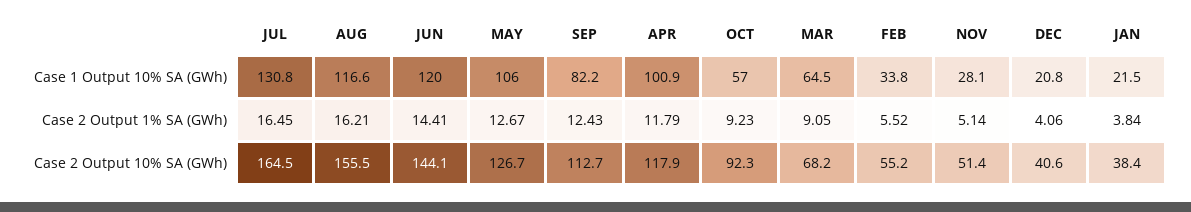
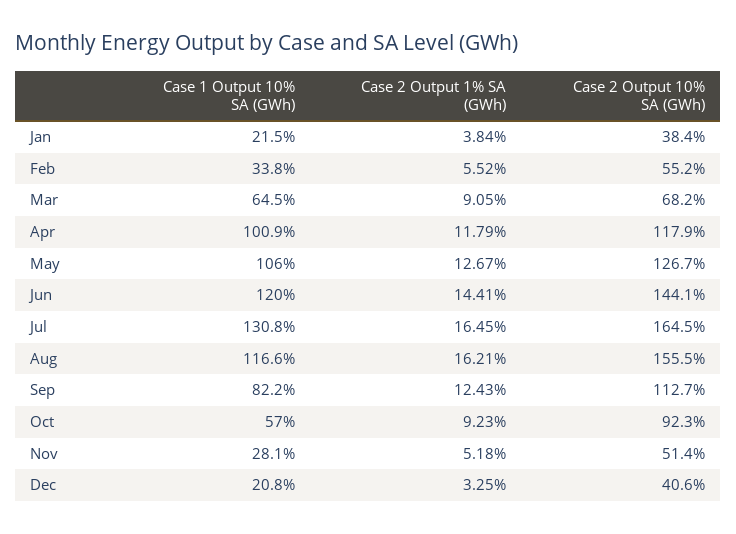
NOV, Case 2 Output 1% SA (GWh): 5.14 -> 5.18
DEC, Case 2 Output 1% SA (GWh): 4.06 -> 3.25

